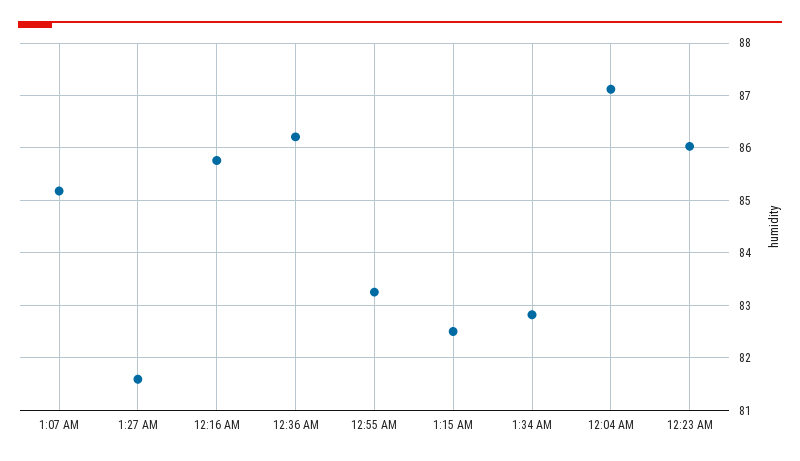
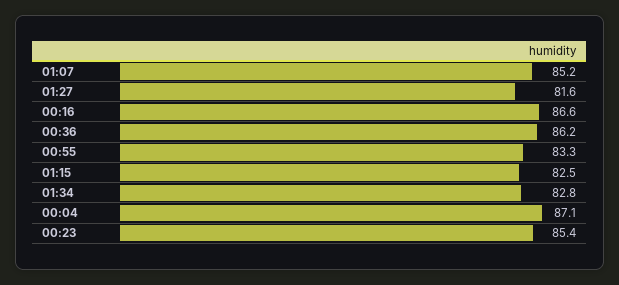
12:16 AM: 85.8 -> 86.6
12:23 AM: 86 -> 85.4

